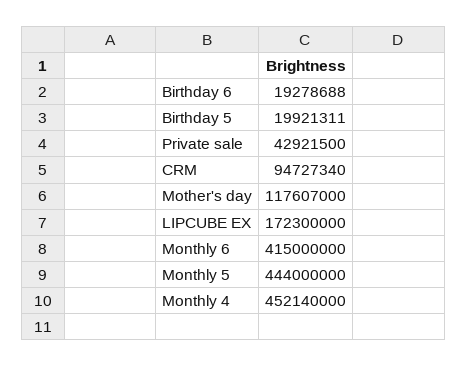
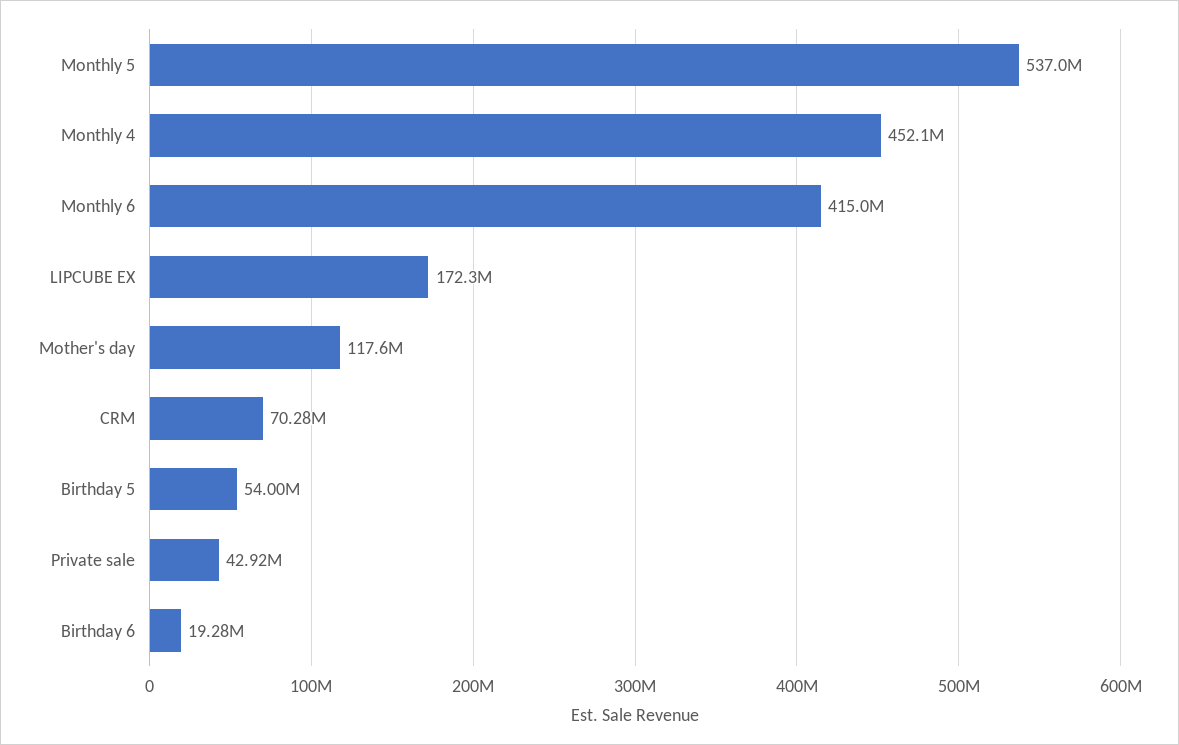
Birthday 5: 19921311 -> 54000000
CRM: 94727340 -> 70280000
Monthly 5: 444000000 -> 537000000

